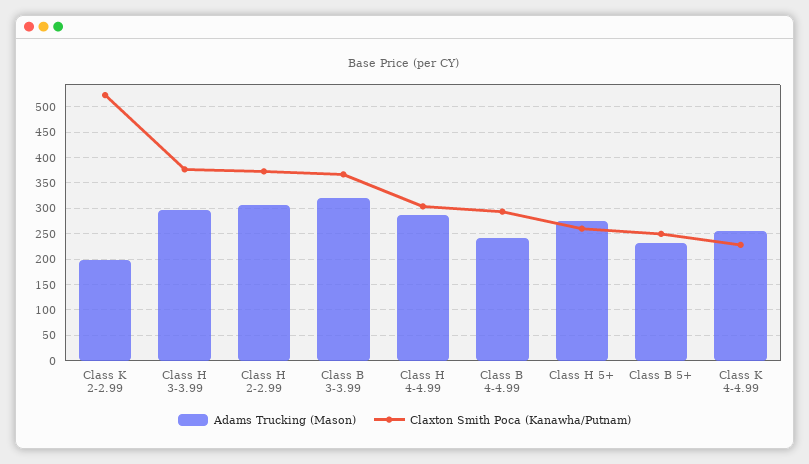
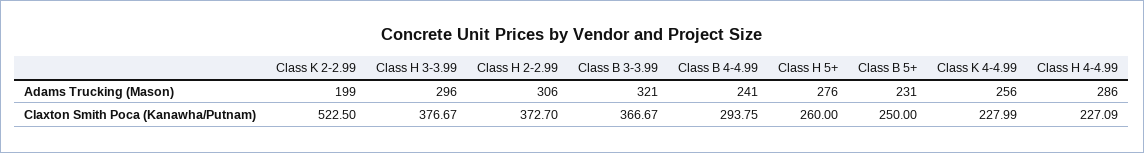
Claxton Smith Poca (Kanawha/Putnam), Class H 4-4.99: 300 -> 227.09

